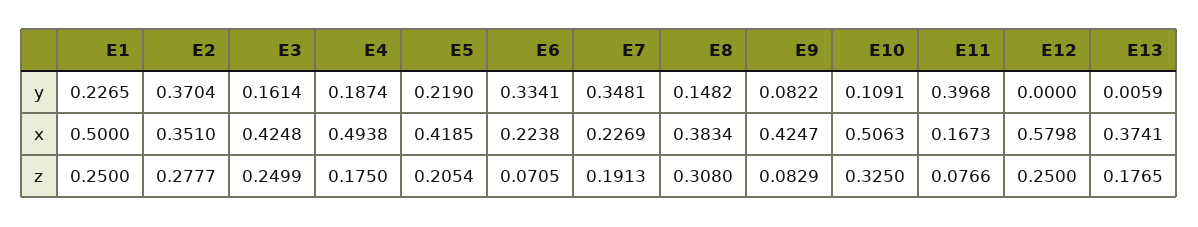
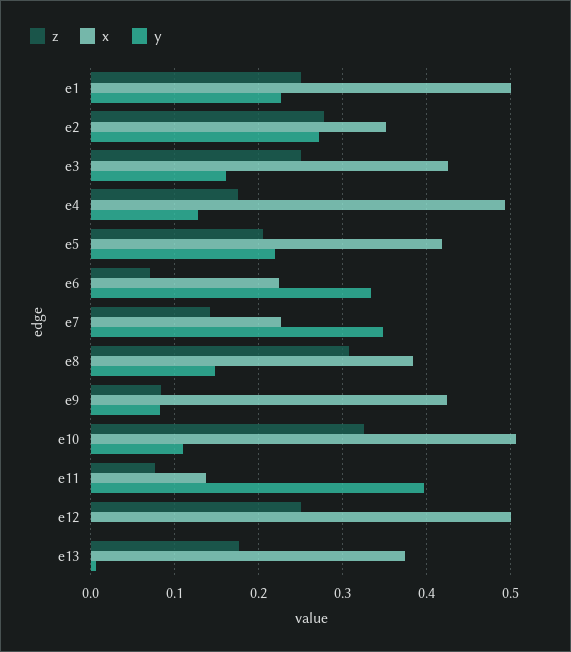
y, E2: 0.3704 -> 0.27
y, E4: 0.1874 -> 0.13
x, E11: 0.1673 -> 0.14
x, E12: 0.5798 -> 0.5
z, E7: 0.1913 -> 0.14

